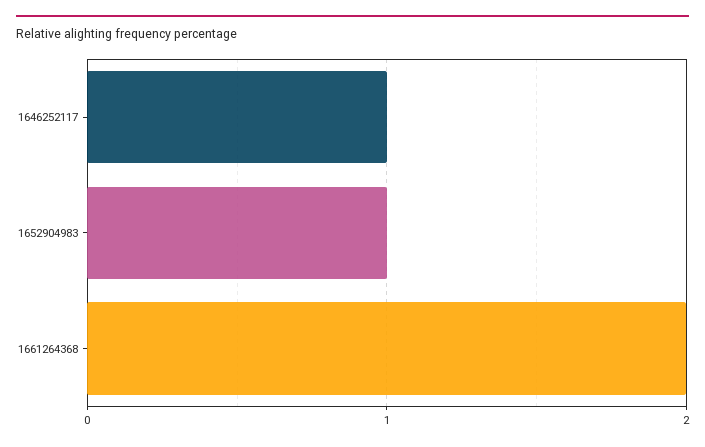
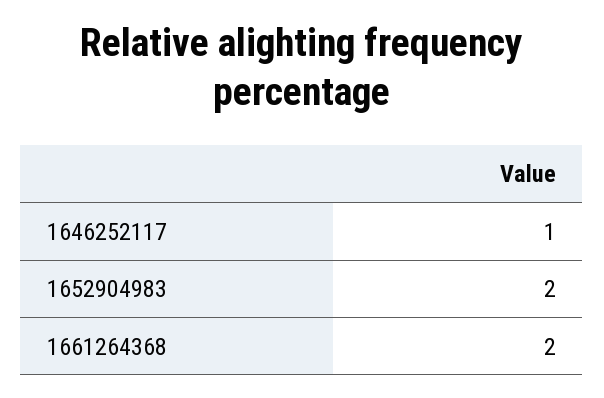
1652904983: 1 -> 2

